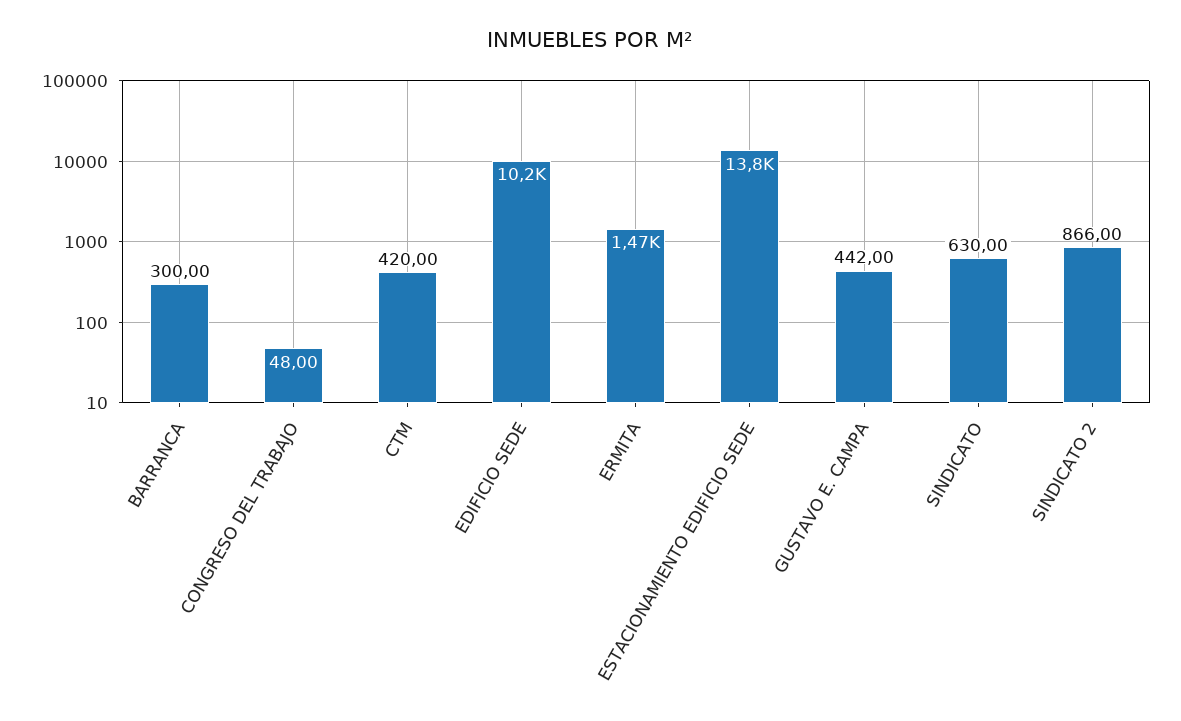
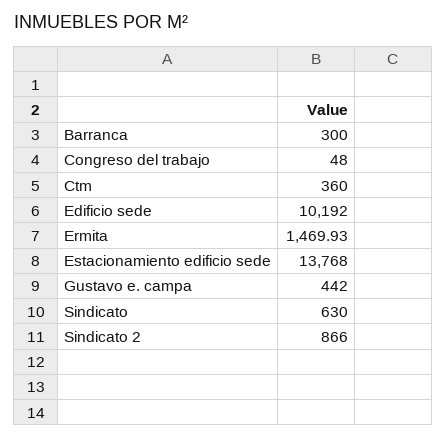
CTM: 420 -> 360

